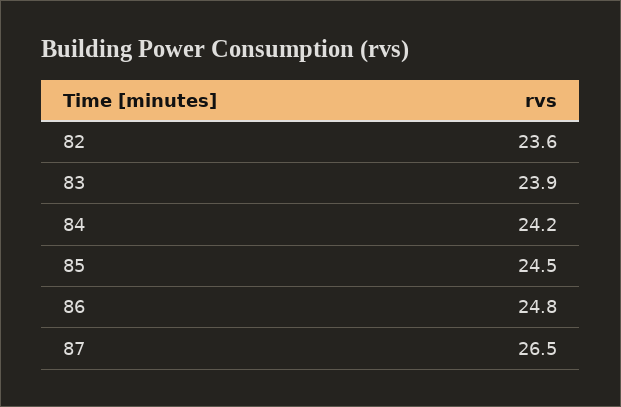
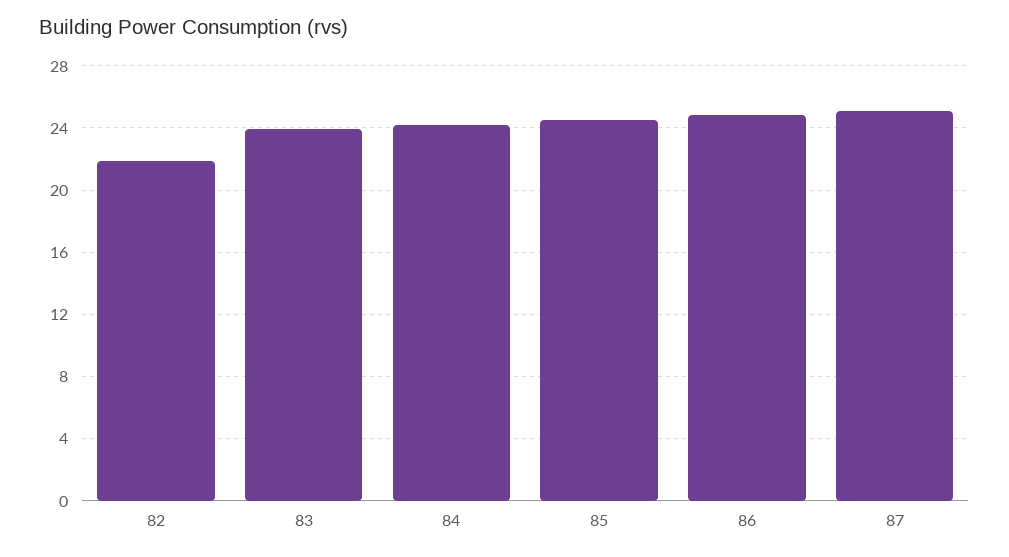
82: 23.6 -> 22
87: 26.5 -> 25

